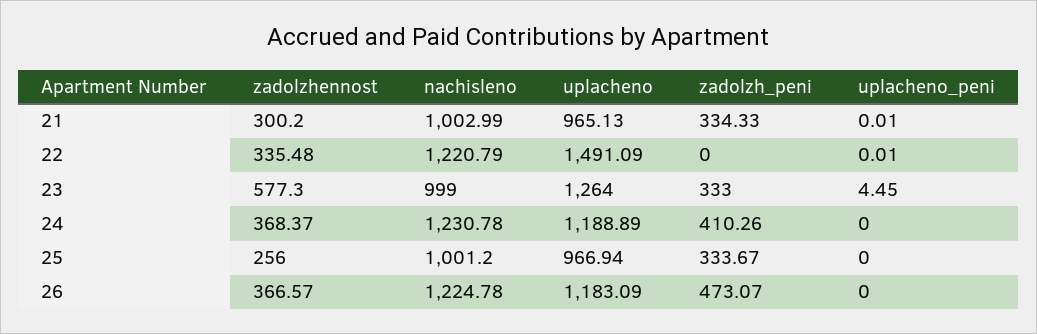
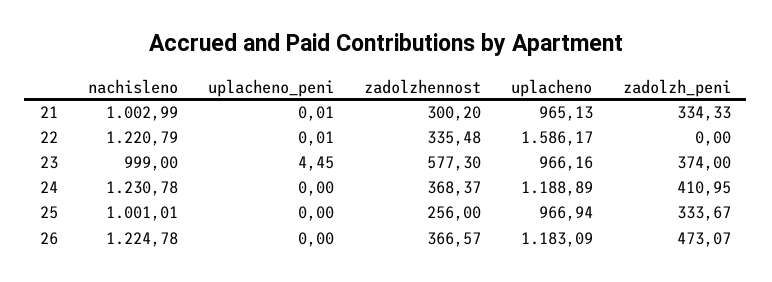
uplacheno, 22: 1491.09 -> 1586.17
uplacheno, 23: 1264 -> 966.16
zadolzh_peni, 23: 333 -> 374
zadolzh_peni, 24: 410.26 -> 410.95
nachisleno, 25: 1001.2 -> 1001.01

